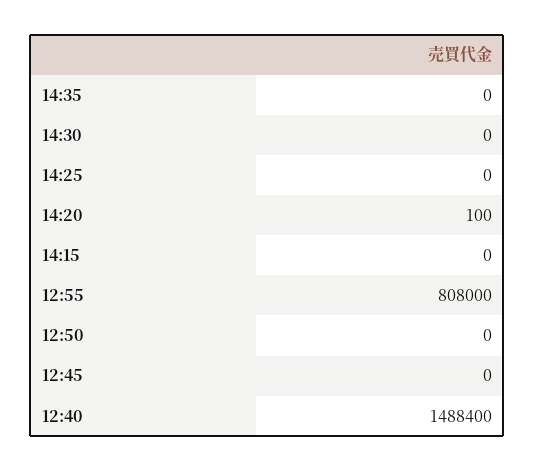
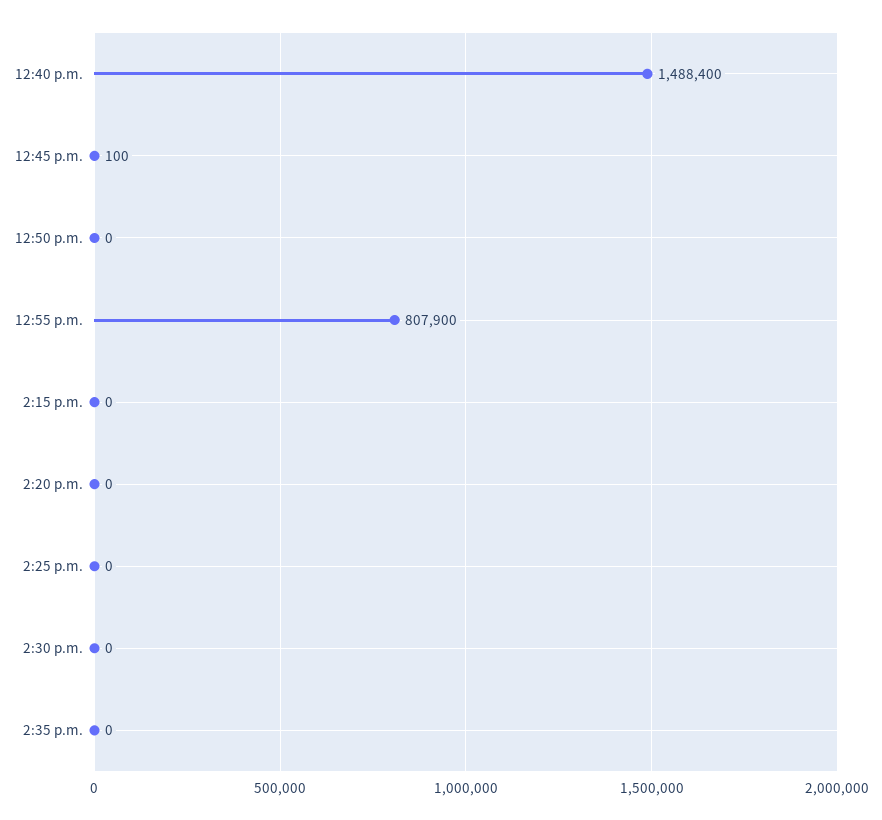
14:20: 100 -> 0
12:55: 808000 -> 807900
12:45: 0 -> 100

